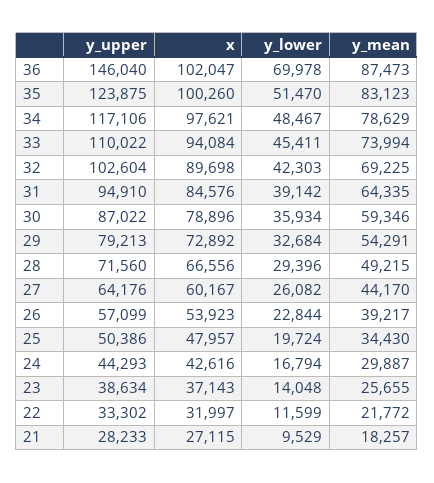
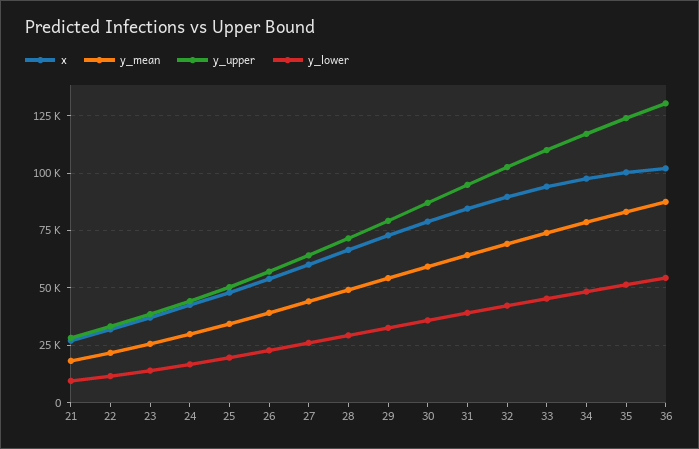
y_upper, 36: 146040 -> 130000
y_lower, 36: 69978 -> 55000

